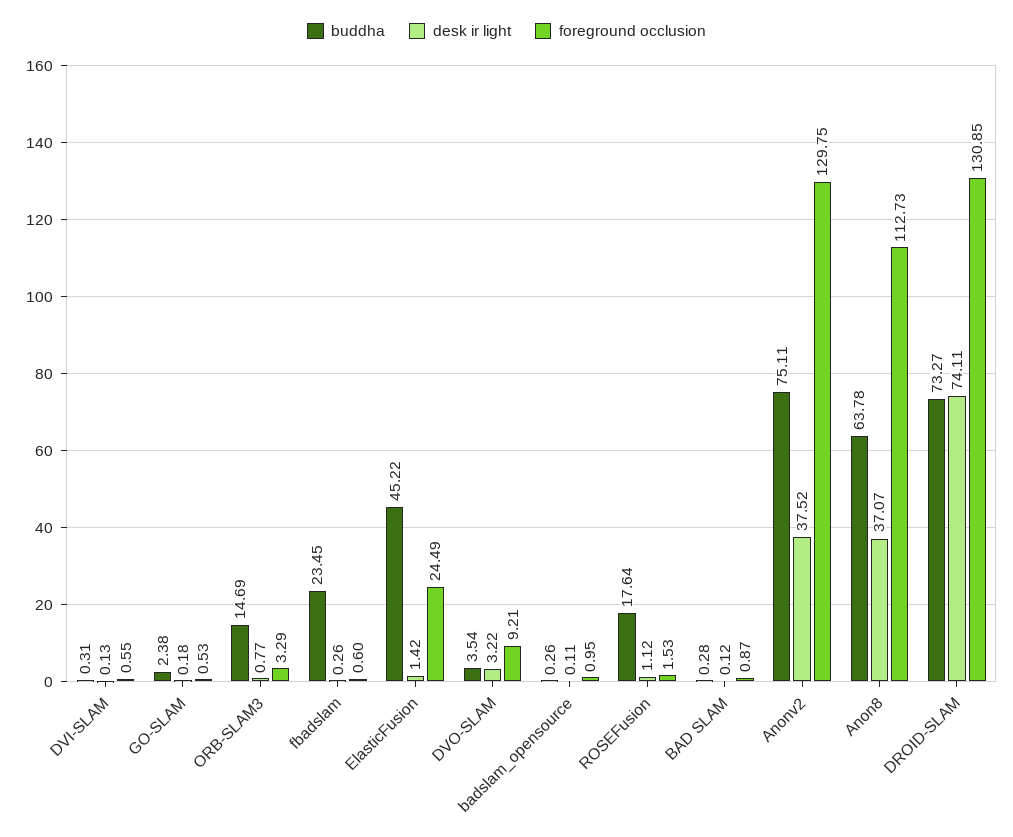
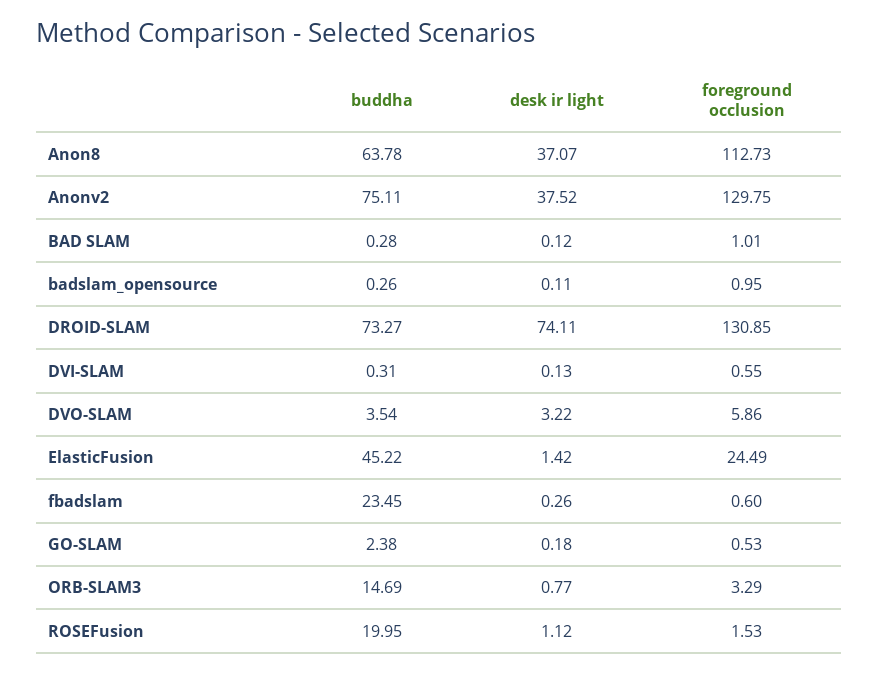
foreground occlusion, DVO-SLAM: 9.21 -> 5.86
buddha, ROSEFusion: 17.64 -> 19.95
foreground occlusion, BAD SLAM: 0.87 -> 1.01

